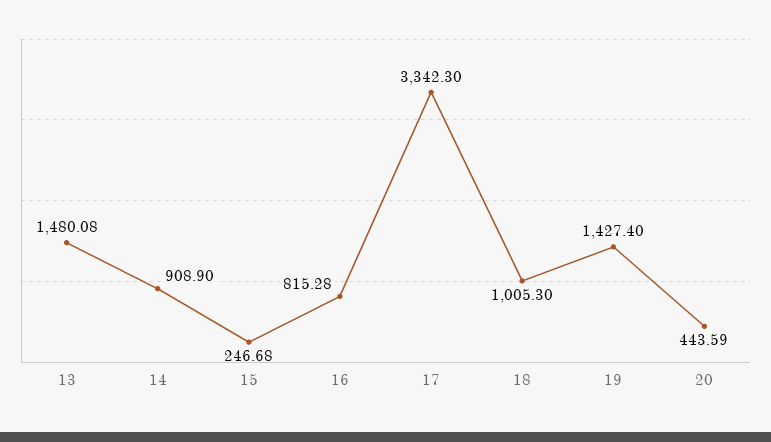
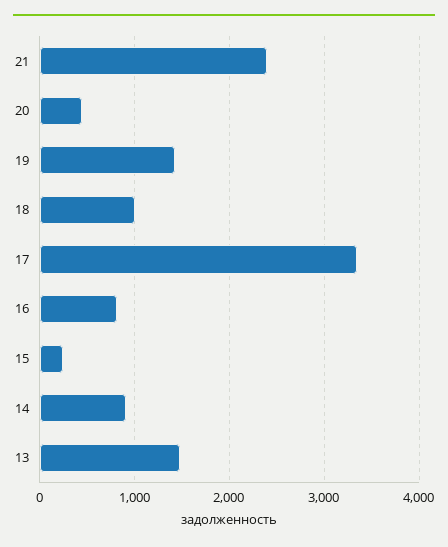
21: none -> 2400

